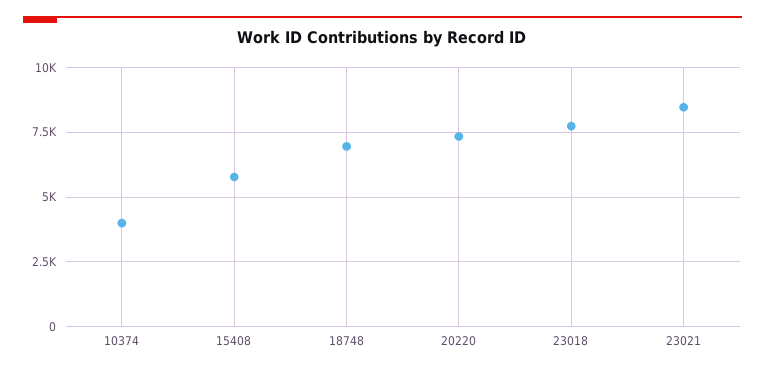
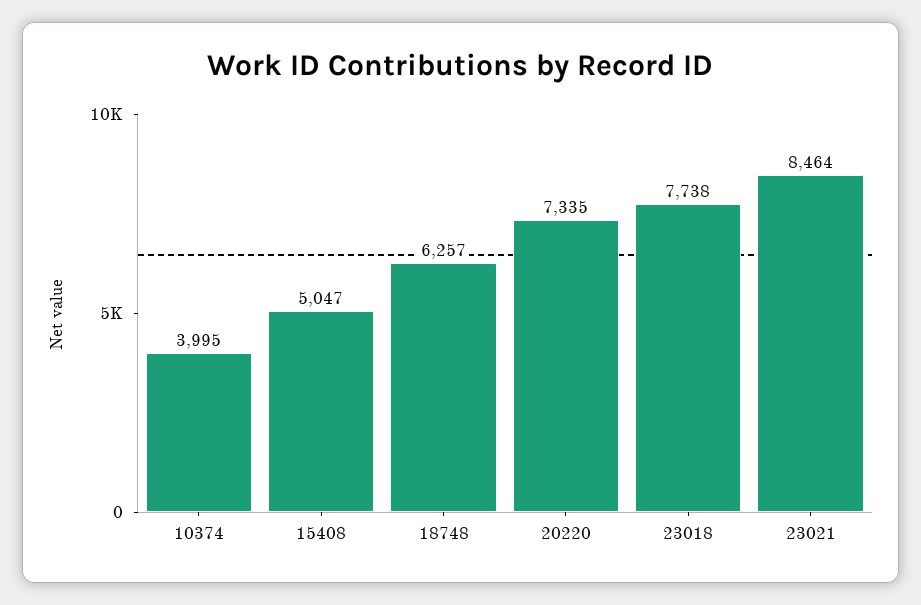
15408: 5750 -> 5047
18748: 7000 -> 6257

